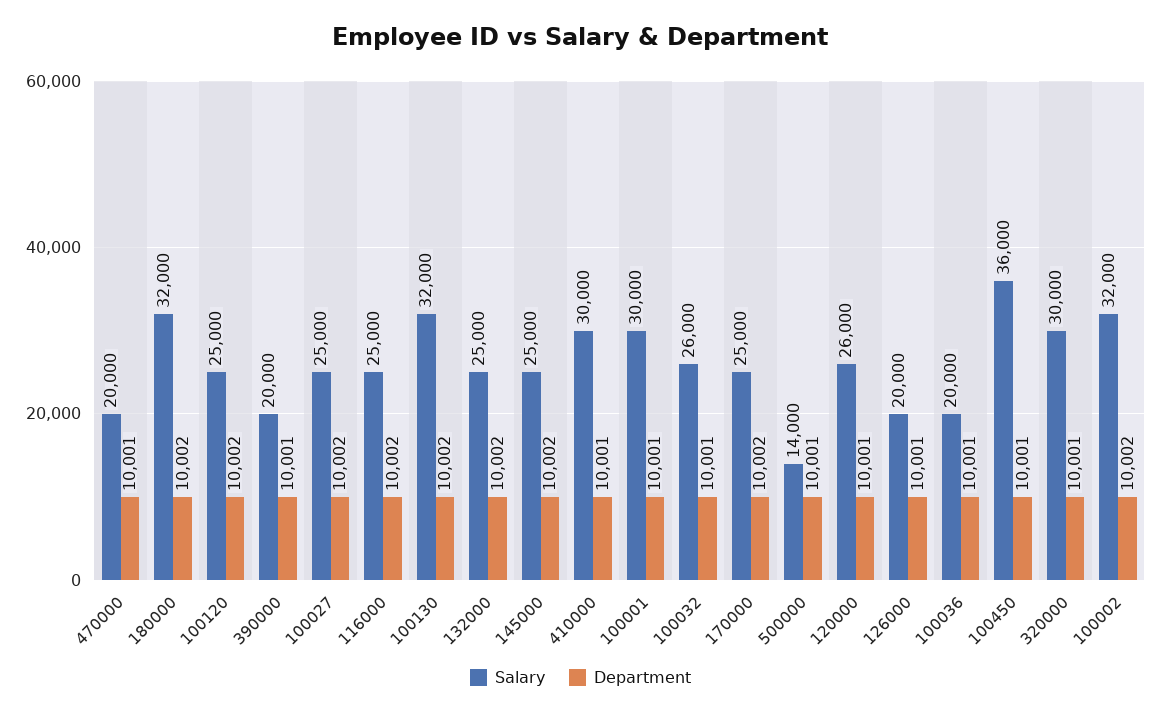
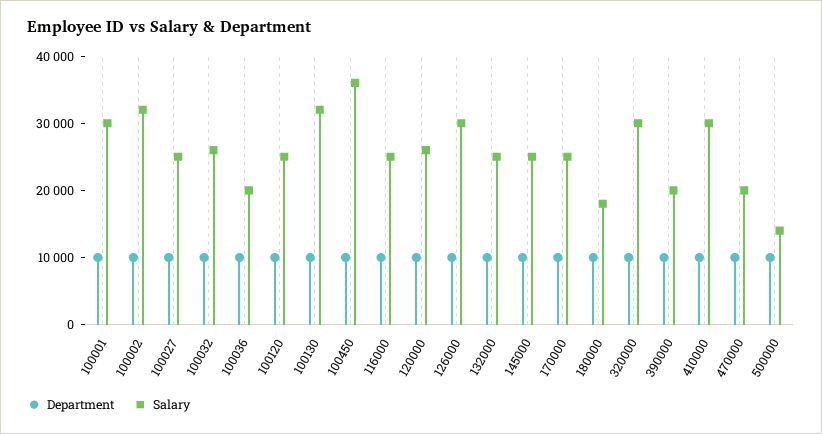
Salary, 180000: 32000 -> 18000
Salary, 126000: 20000 -> 30000

